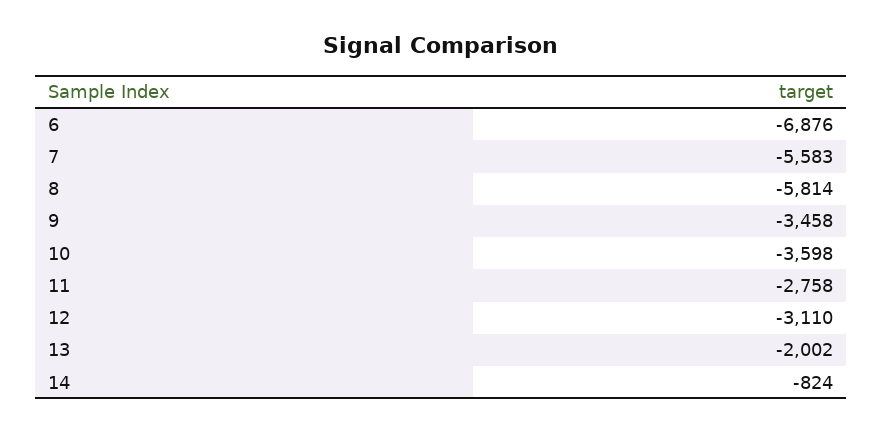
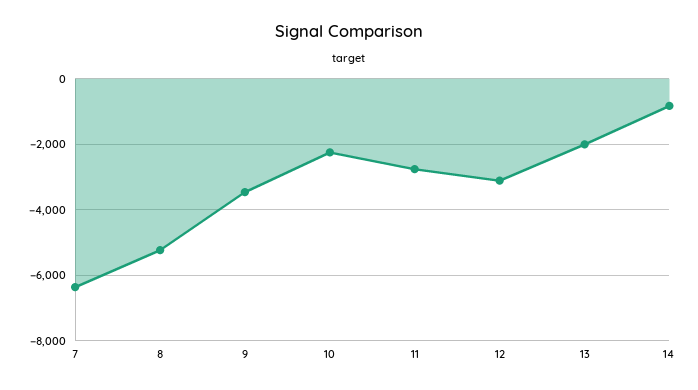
6: -6876 -> none
7: -5583 -> -6400
8: -5814 -> -5200
10: -3598 -> -2200

